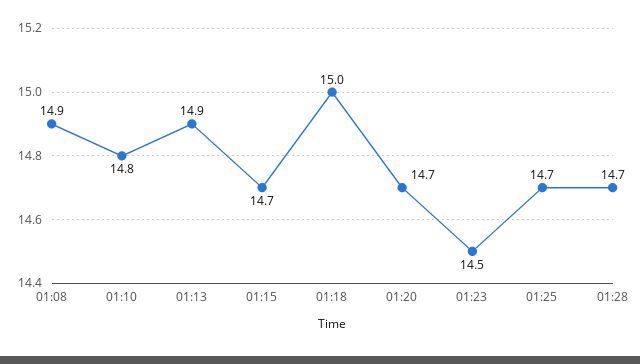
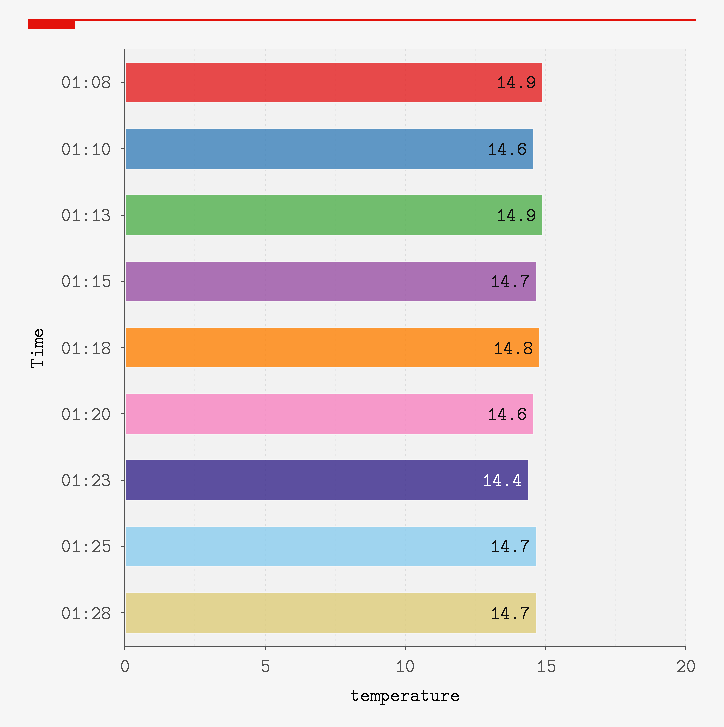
01:10: 14.8 -> 14.6
01:18: 15 -> 14.8
01:20: 14.7 -> 14.6
01:23: 14.5 -> 14.4

